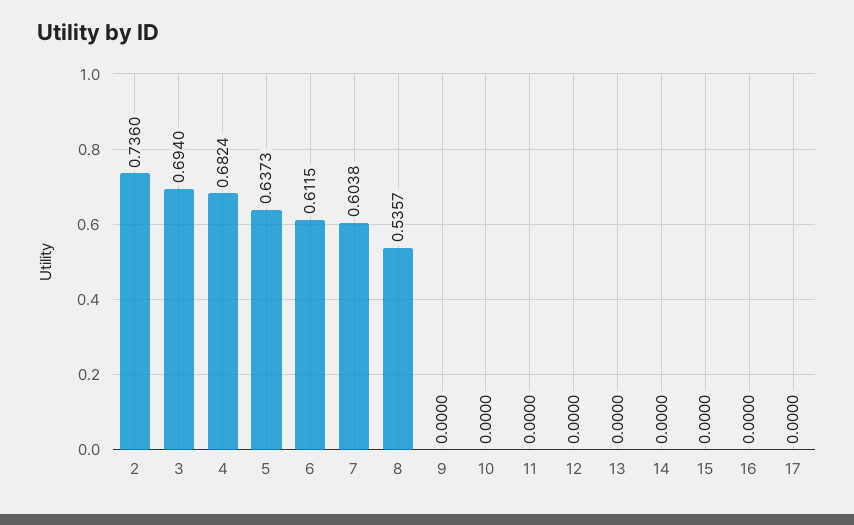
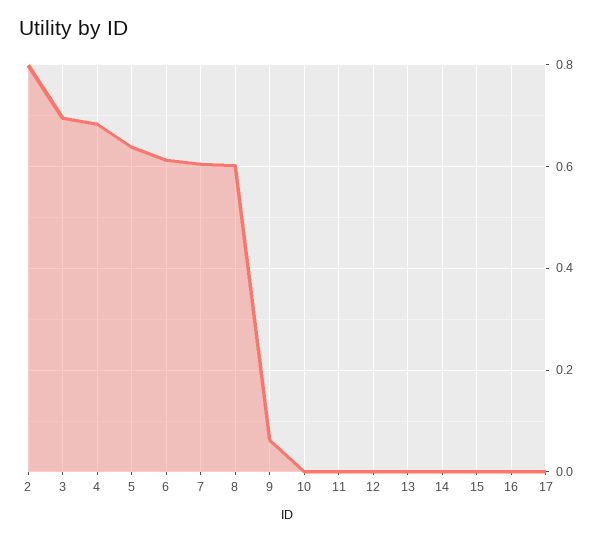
2: 0.736 -> 0.8
8: 0.5357 -> 0.6
9: 0 -> 0.06

